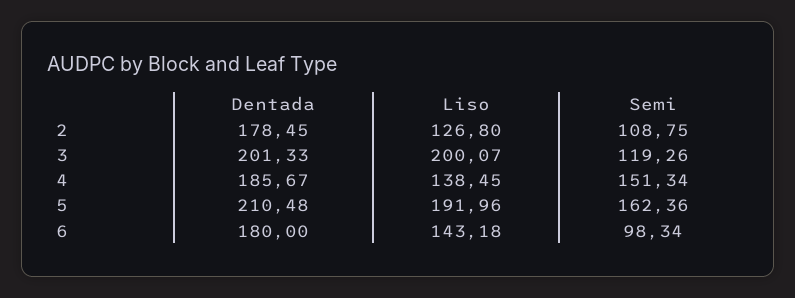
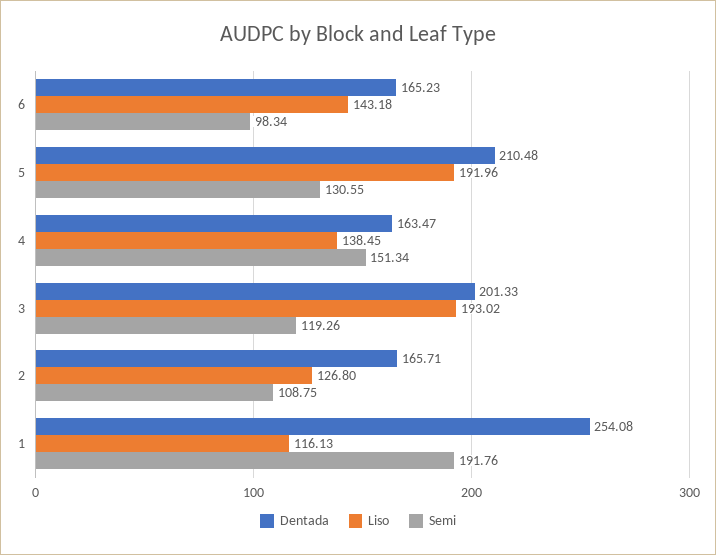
Dentada, 2: 178.45 -> 165.71
Liso, 3: 200.07 -> 193.02
Dentada, 4: 185.67 -> 163.47
Semi, 5: 162.36 -> 130.55
Dentada, 6: 180 -> 165.23
Dentada, 1: none -> 254.08
Liso, 1: none -> 116.13
Semi, 1: none -> 191.76

